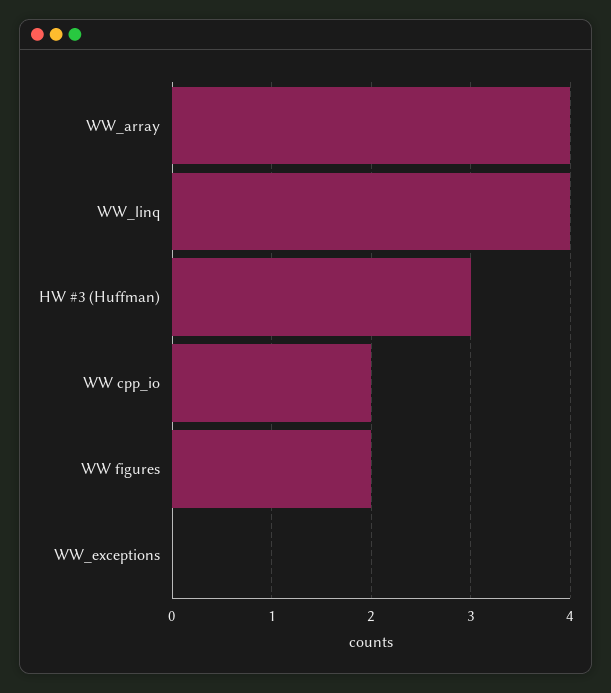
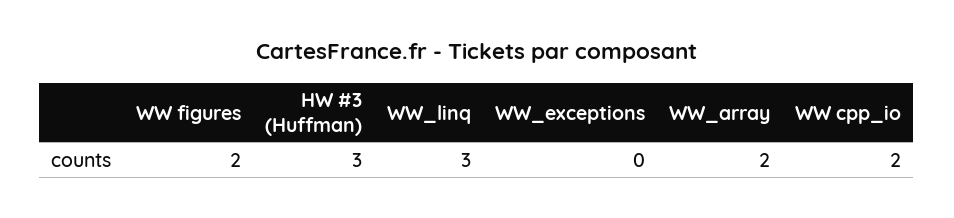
WW_array: 4 -> 2
WW_linq: 4 -> 3

